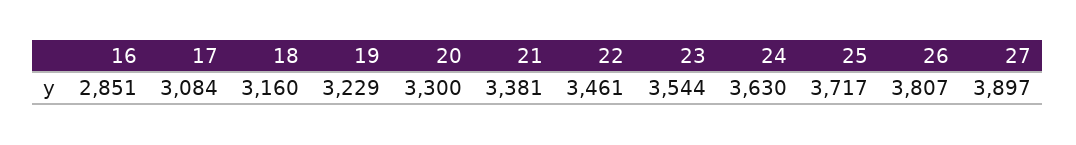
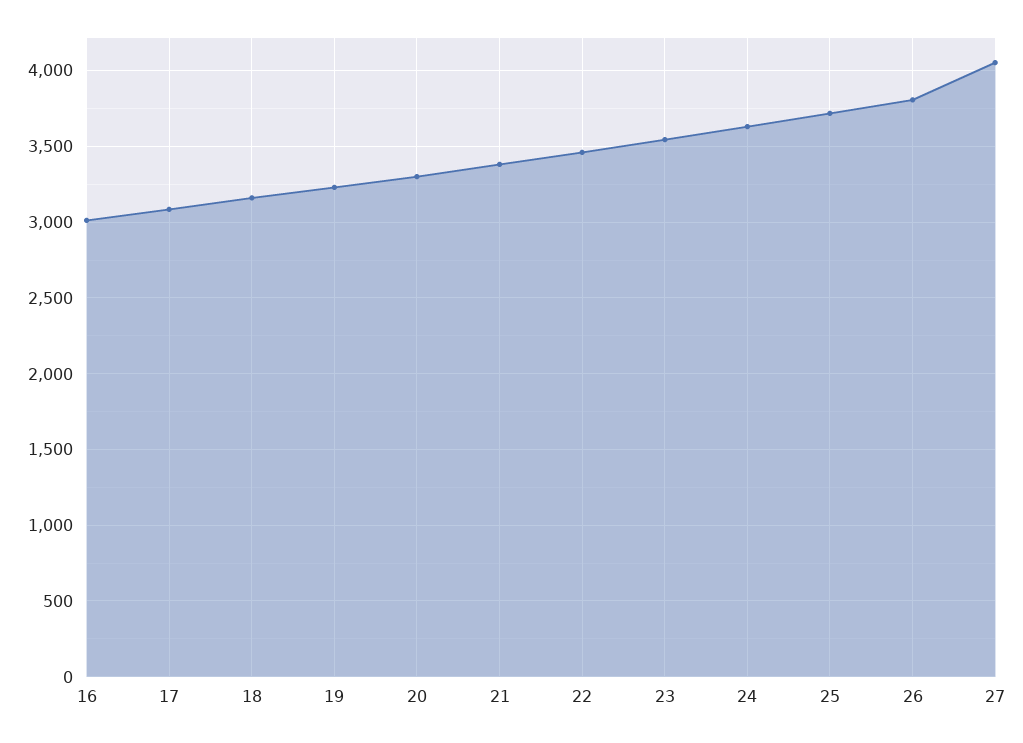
16: 2851 -> 3000
27: 3897 -> 4050

